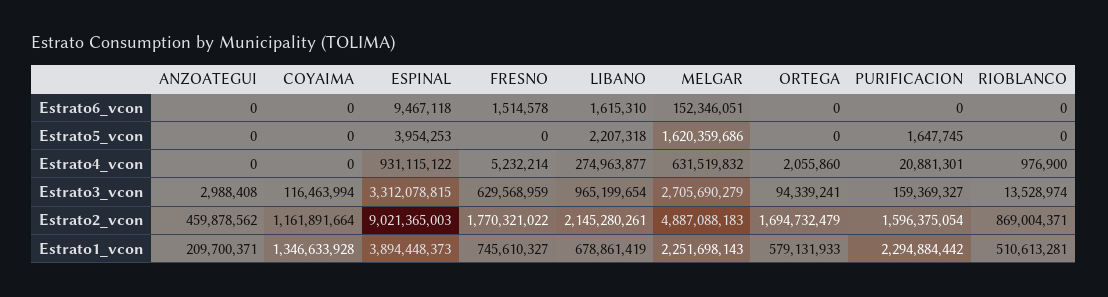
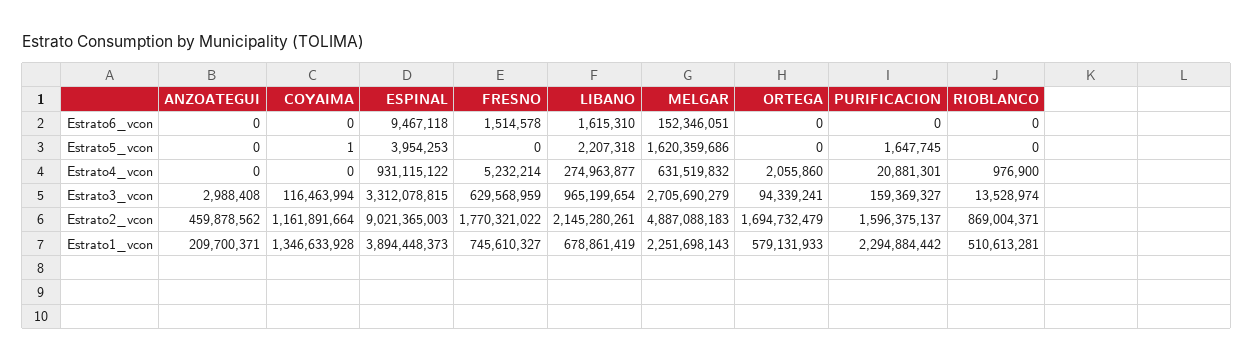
COYAIMA, Estrato5_vcon: 0 -> 1
PURIFICACION, Estrato2_vcon: 1596375054 -> 1596375137

